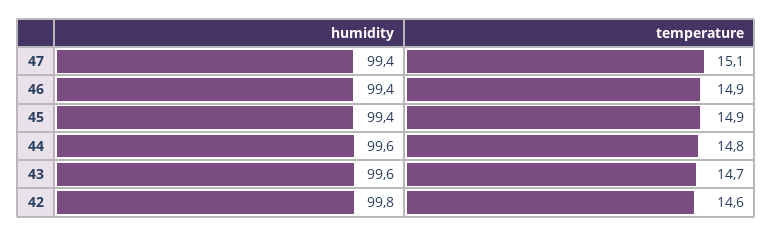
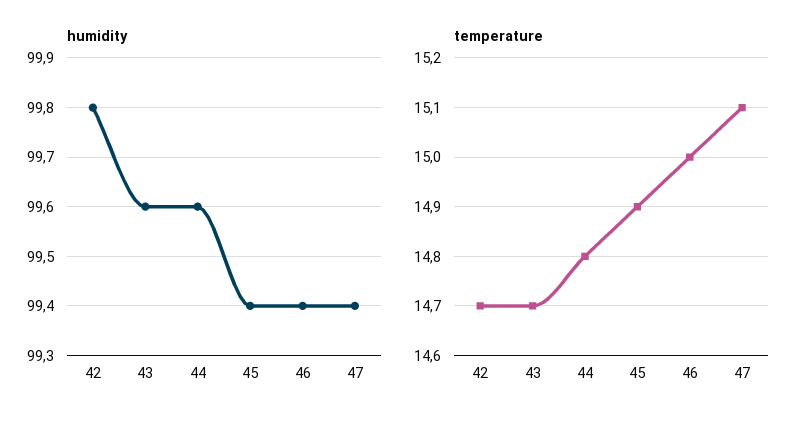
temperature, 46: 14.9 -> 15
temperature, 42: 14.6 -> 14.7

